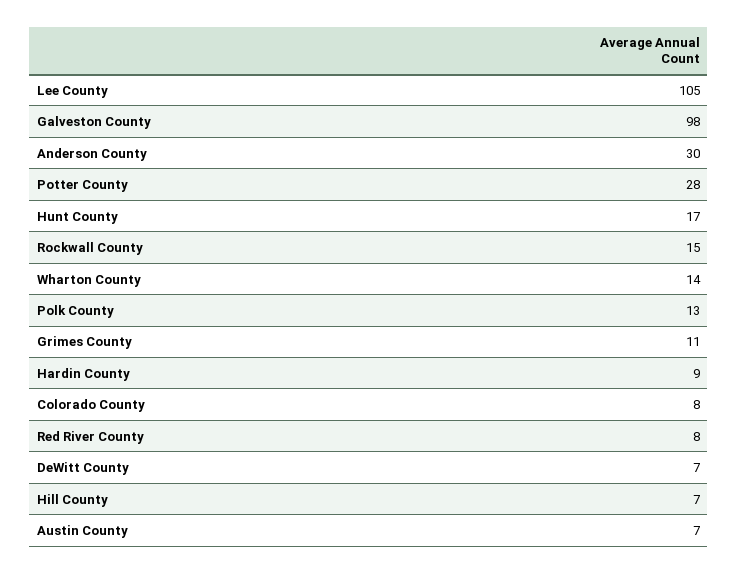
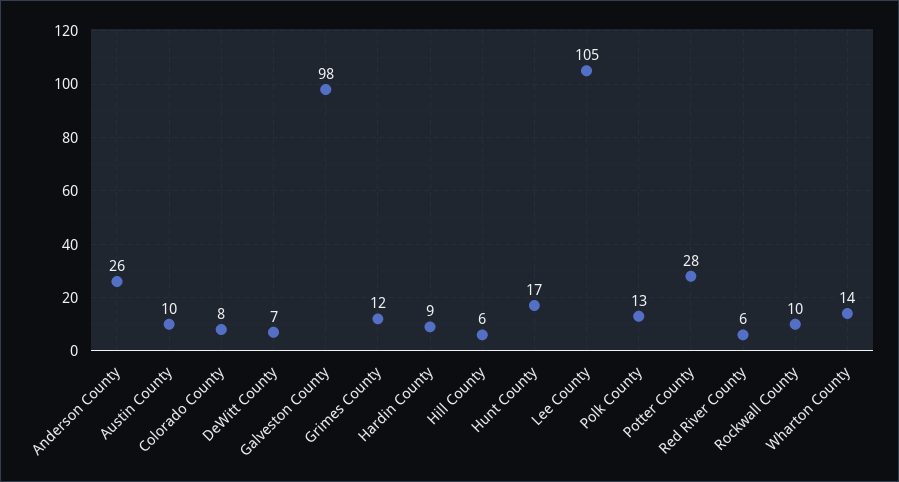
Anderson County: 30 -> 26
Rockwall County: 15 -> 10
Grimes County: 11 -> 12
Red River County: 8 -> 6
Hill County: 7 -> 6
Austin County: 7 -> 10

